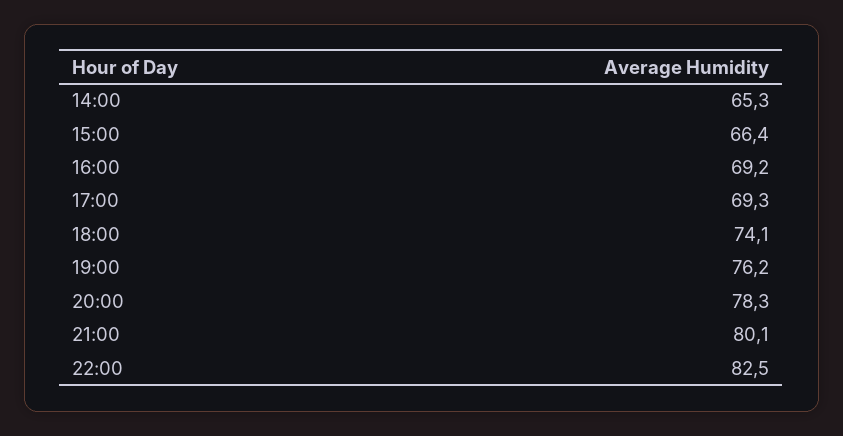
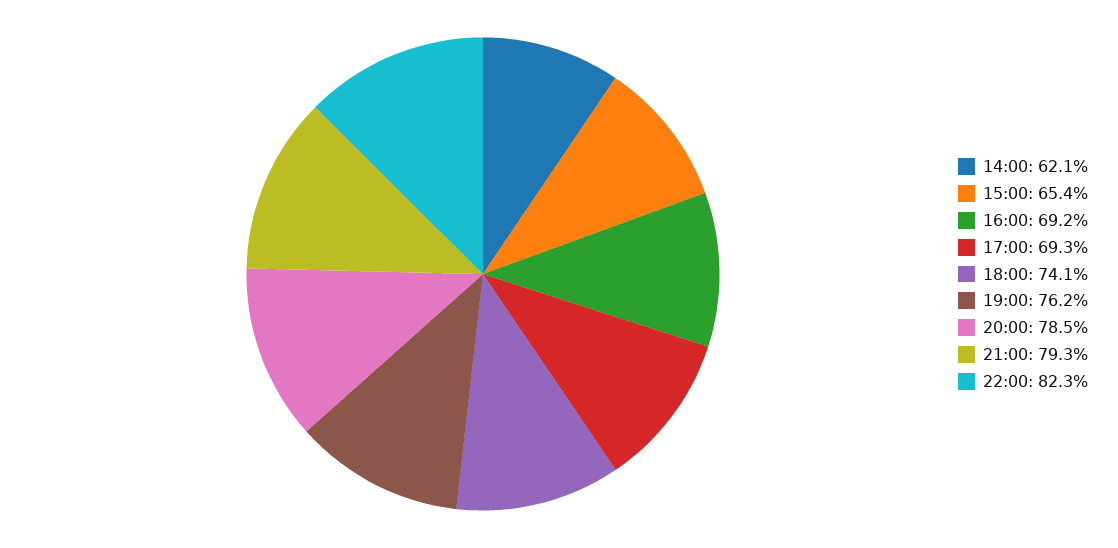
14:00: 65.3 -> 62.1
15:00: 66.4 -> 65.4
20:00: 78.3 -> 78.5
21:00: 80.1 -> 79.3
22:00: 82.5 -> 82.3

